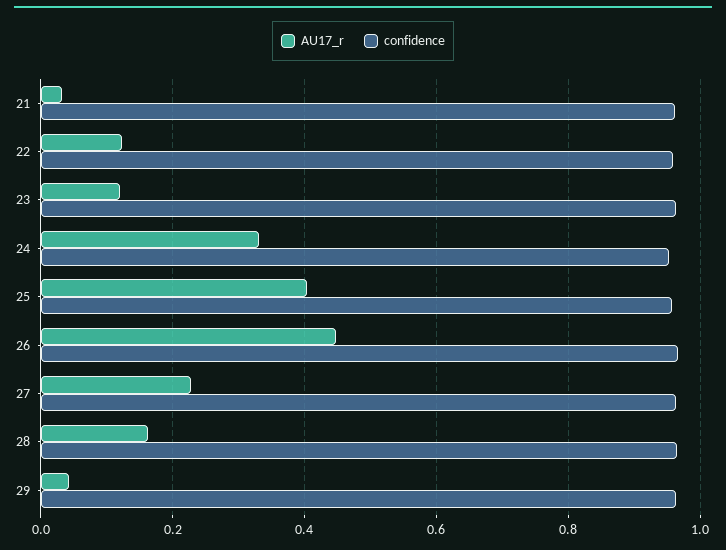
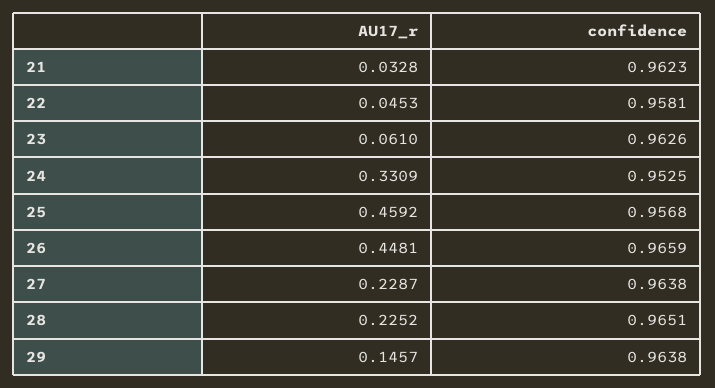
AU17_r, 22: 0.12 -> 0.0453
AU17_r, 23: 0.12 -> 0.061
AU17_r, 25: 0.4 -> 0.4592
AU17_r, 28: 0.16 -> 0.2252
AU17_r, 29: 0.04 -> 0.1457

